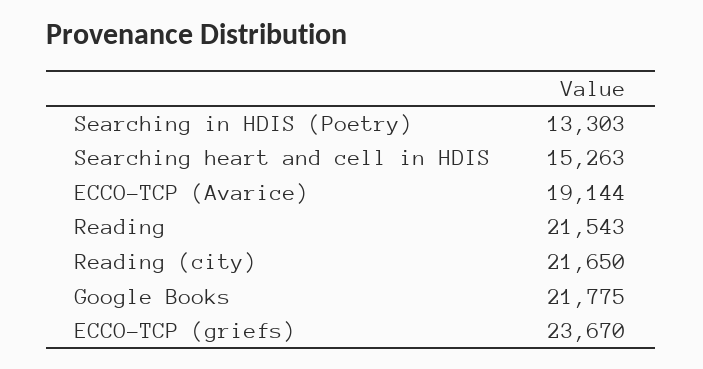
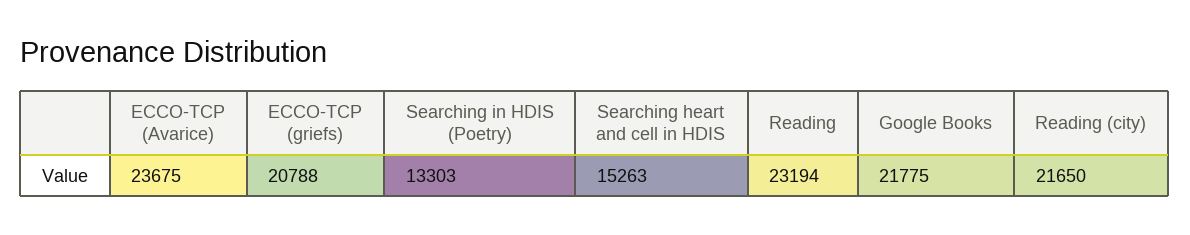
ECCO-TCP (Avarice): 19144 -> 23675
Reading: 21543 -> 23194
ECCO-TCP (griefs): 23670 -> 20788

